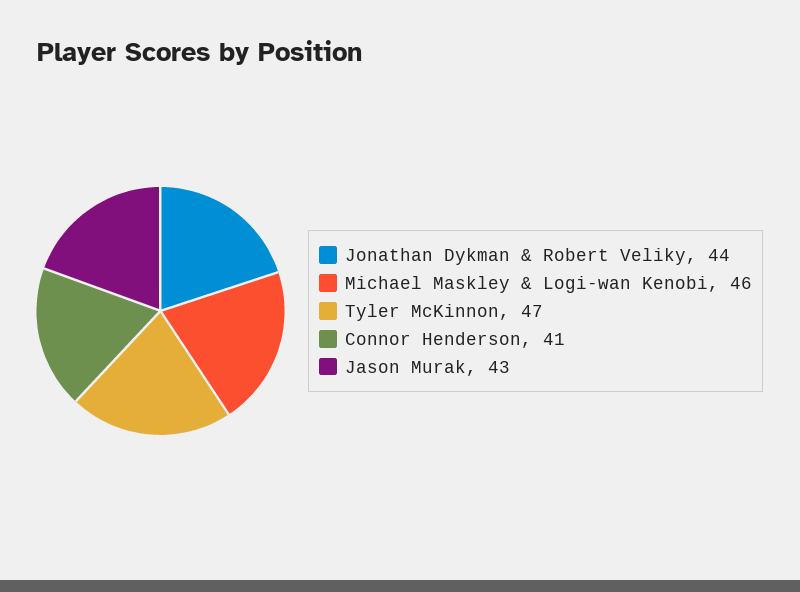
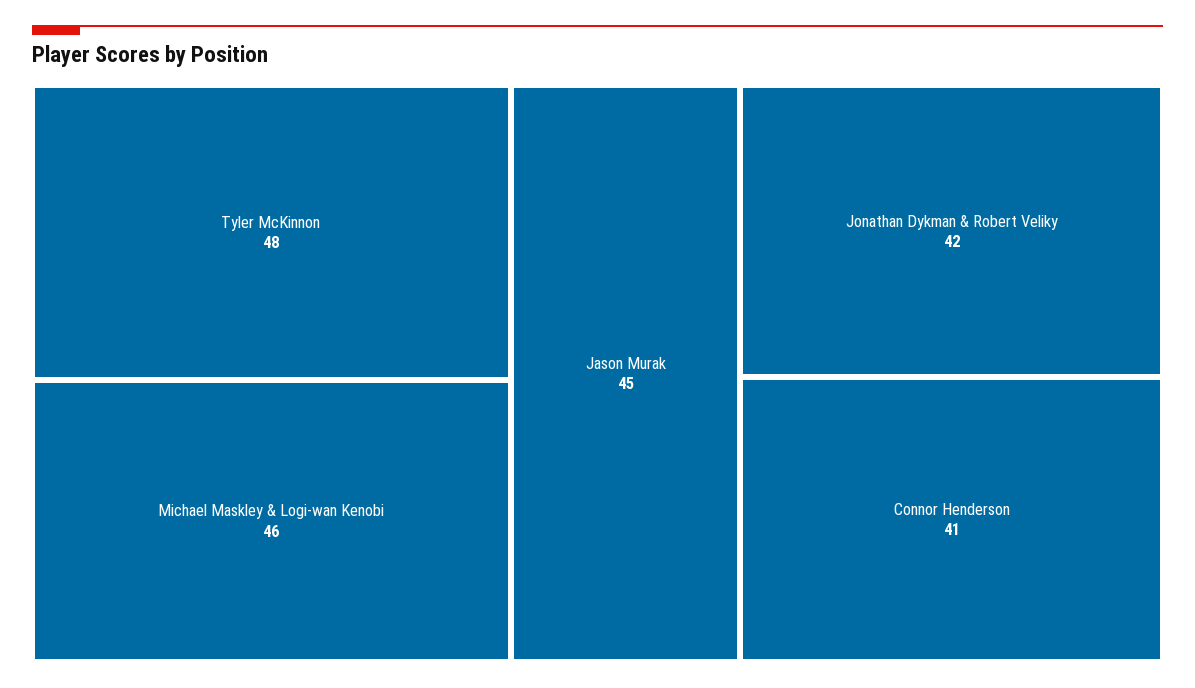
Jonathan Dykman & Robert Veliky: 44 -> 42
Tyler McKinnon: 47 -> 48
Jason Murak: 43 -> 45

